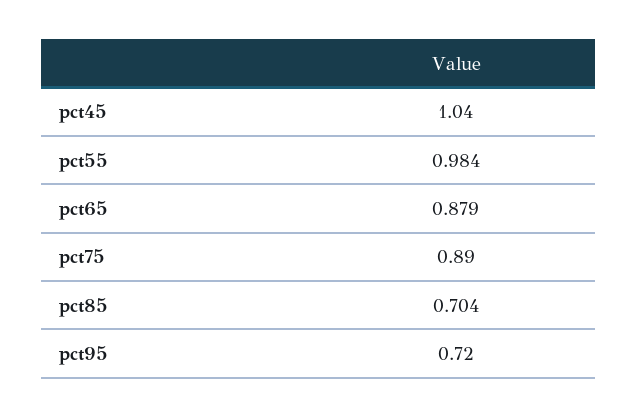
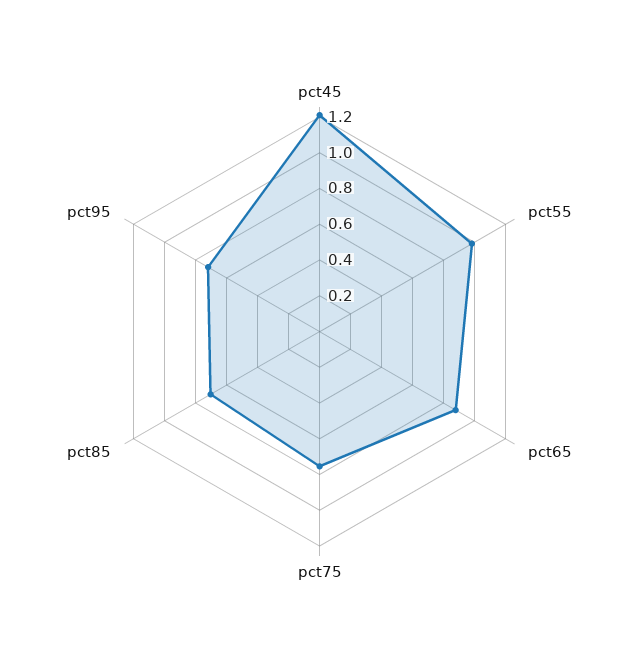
pct45: 1.04 -> 1.2
pct75: 0.89 -> 0.75

